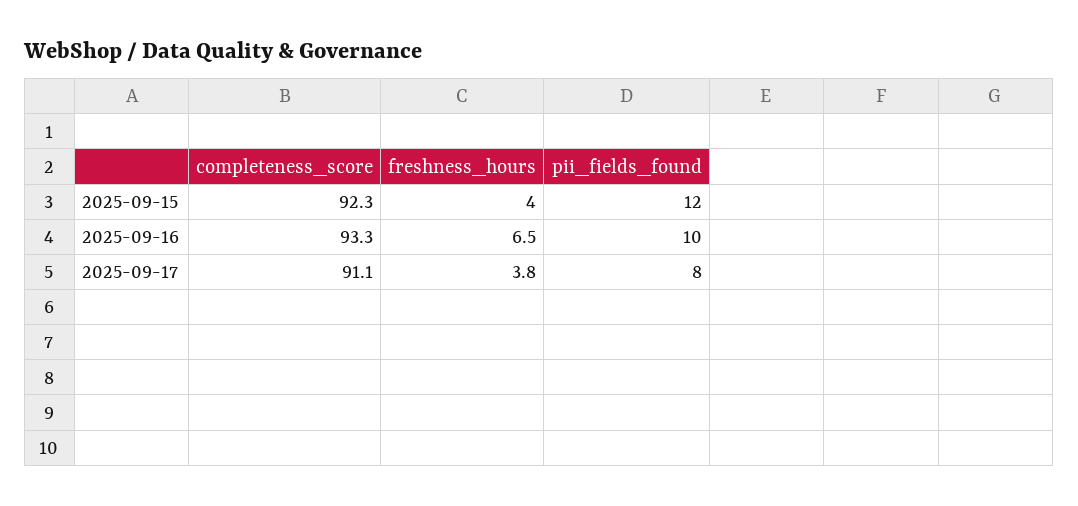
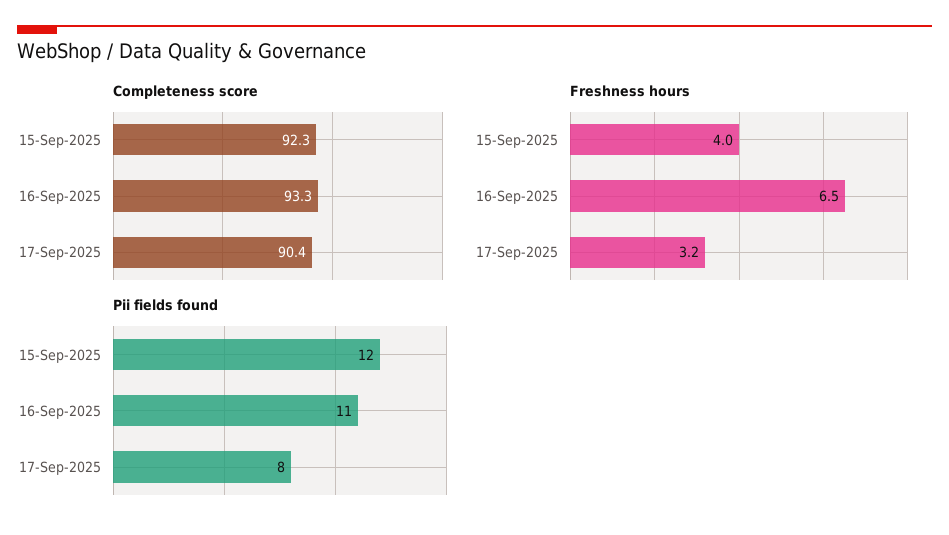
pii_fields_found, 2025-09-16: 10 -> 11
completeness_score, 2025-09-17: 91.1 -> 90.4
freshness_hours, 2025-09-17: 3.8 -> 3.2

